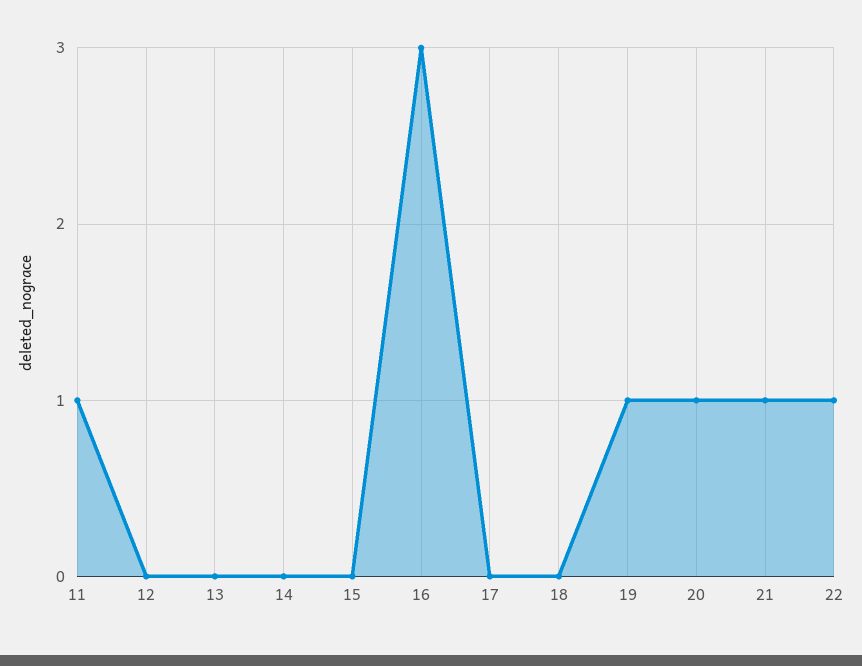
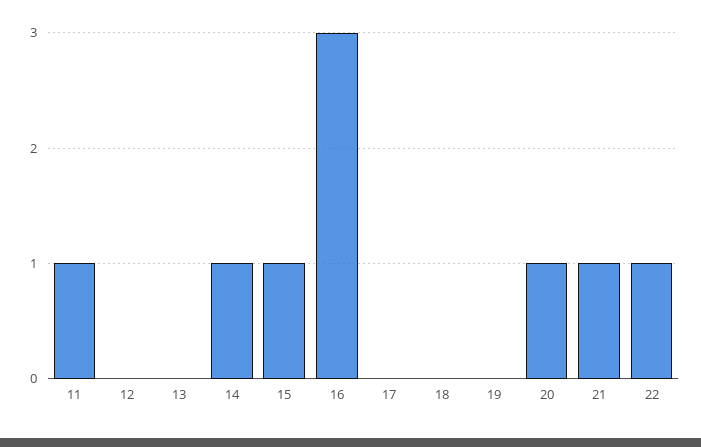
14: 0 -> 1
15: 0 -> 1
19: 1 -> 0

